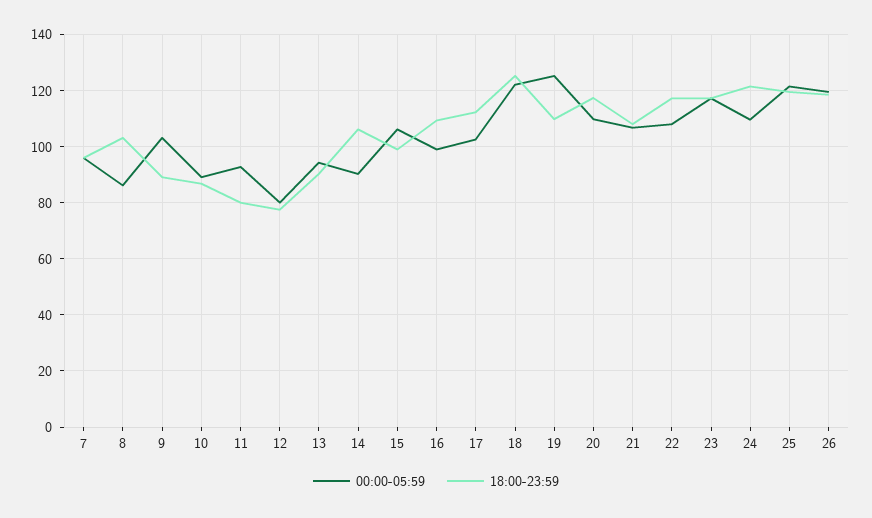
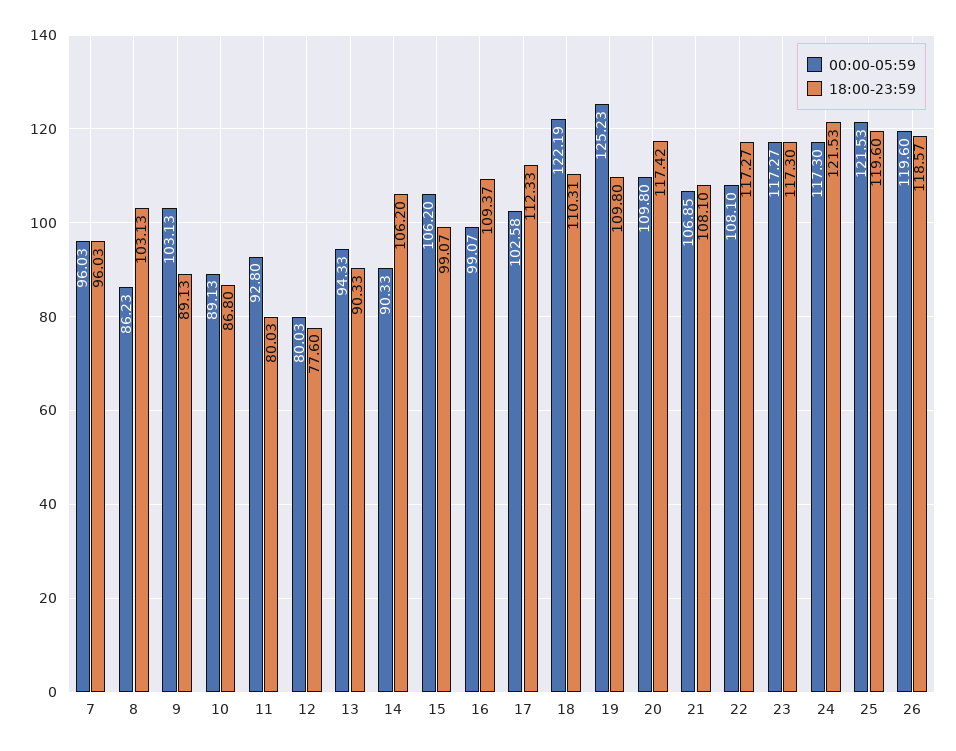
18:00-23:59, 18: 125 -> 110.31
00:00-05:59, 24: 110 -> 117.3

